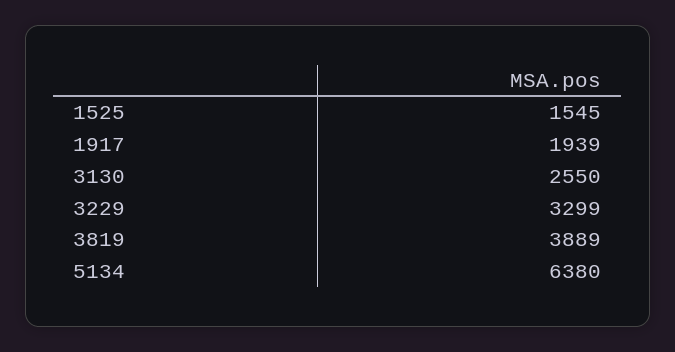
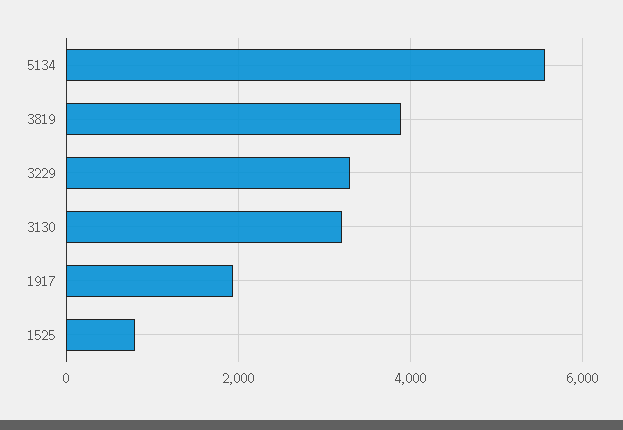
1525: 1545 -> 800
3130: 2550 -> 3200
5134: 6380 -> 5600

